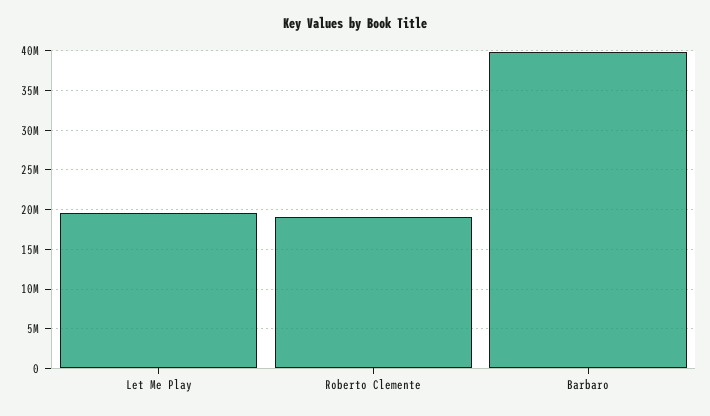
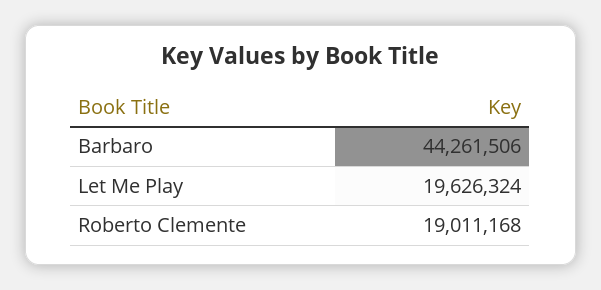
Barbaro: 40000000 -> 44261506

